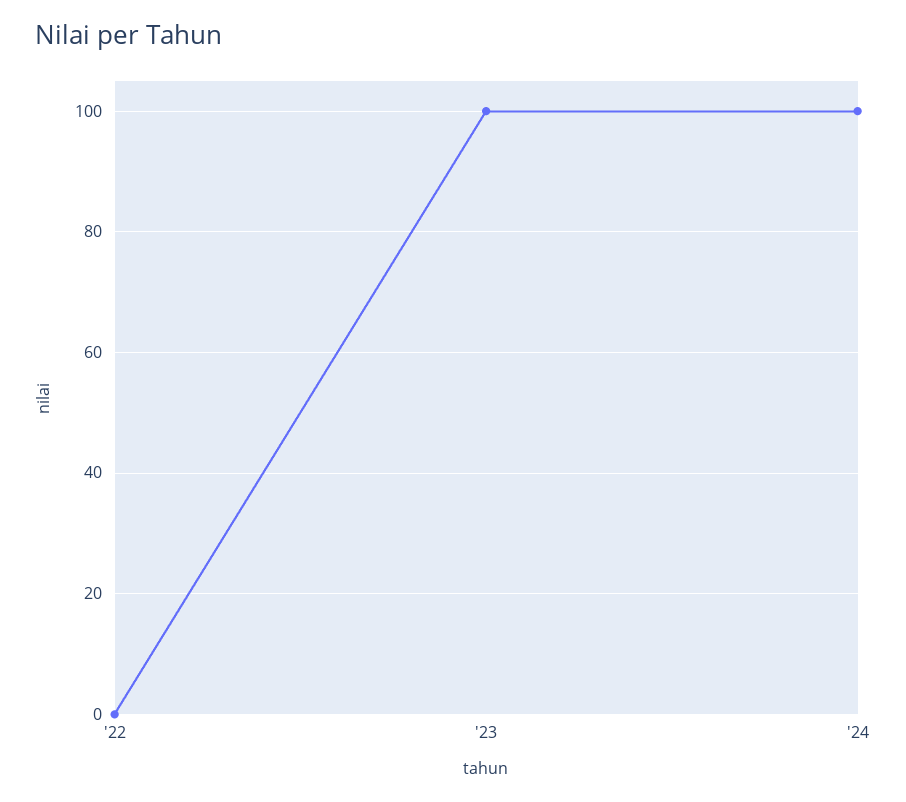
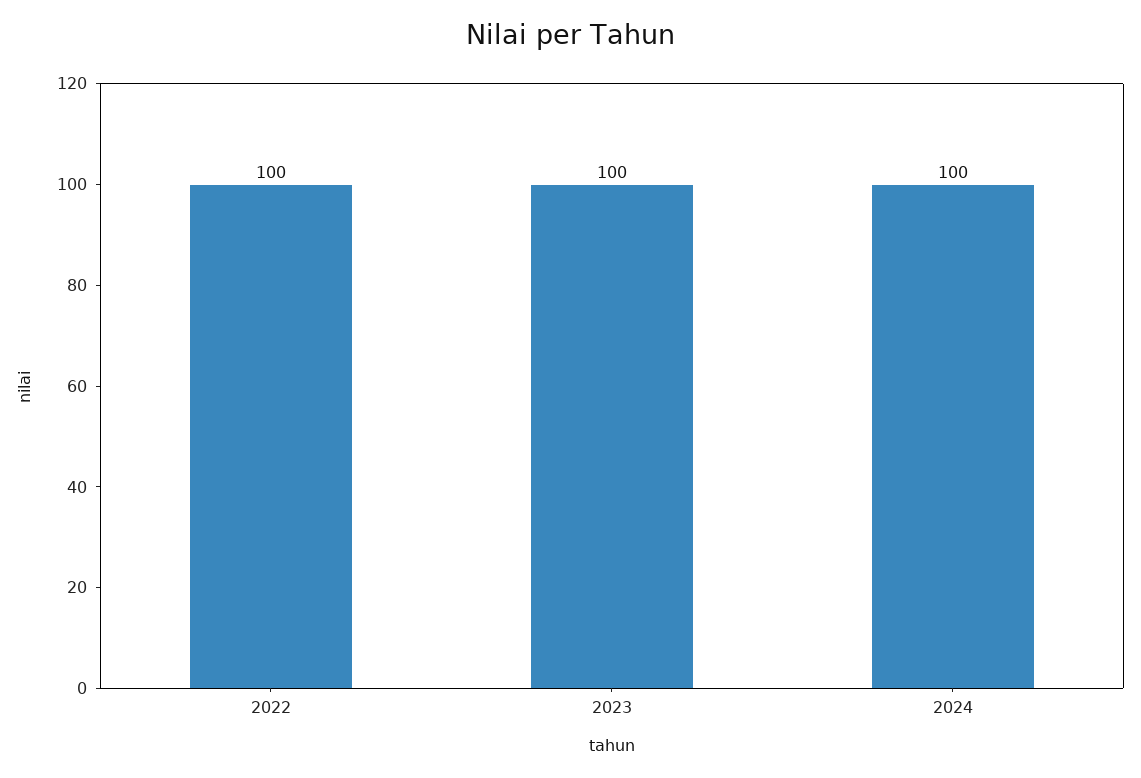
'22: 0 -> 100

